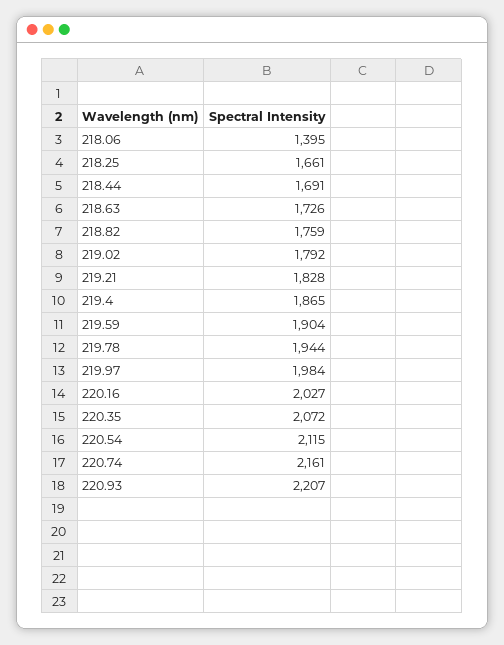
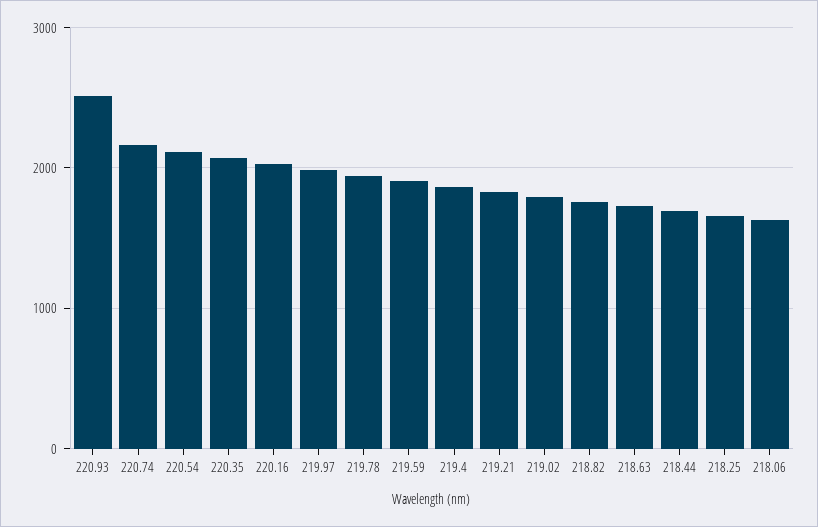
218.06: 1395 -> 1600
220.93: 2207 -> 2500

